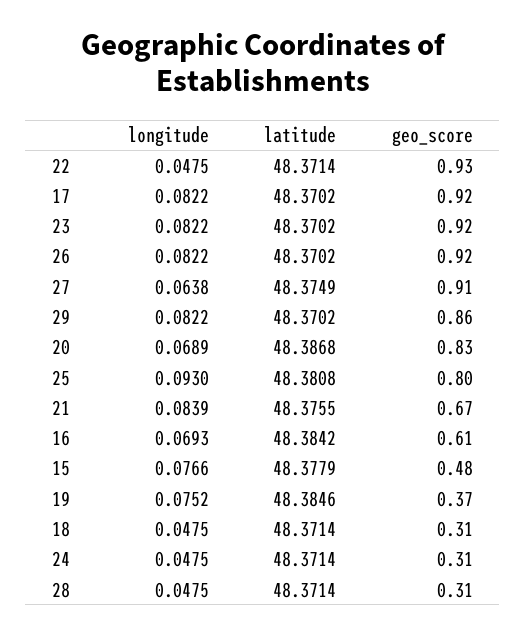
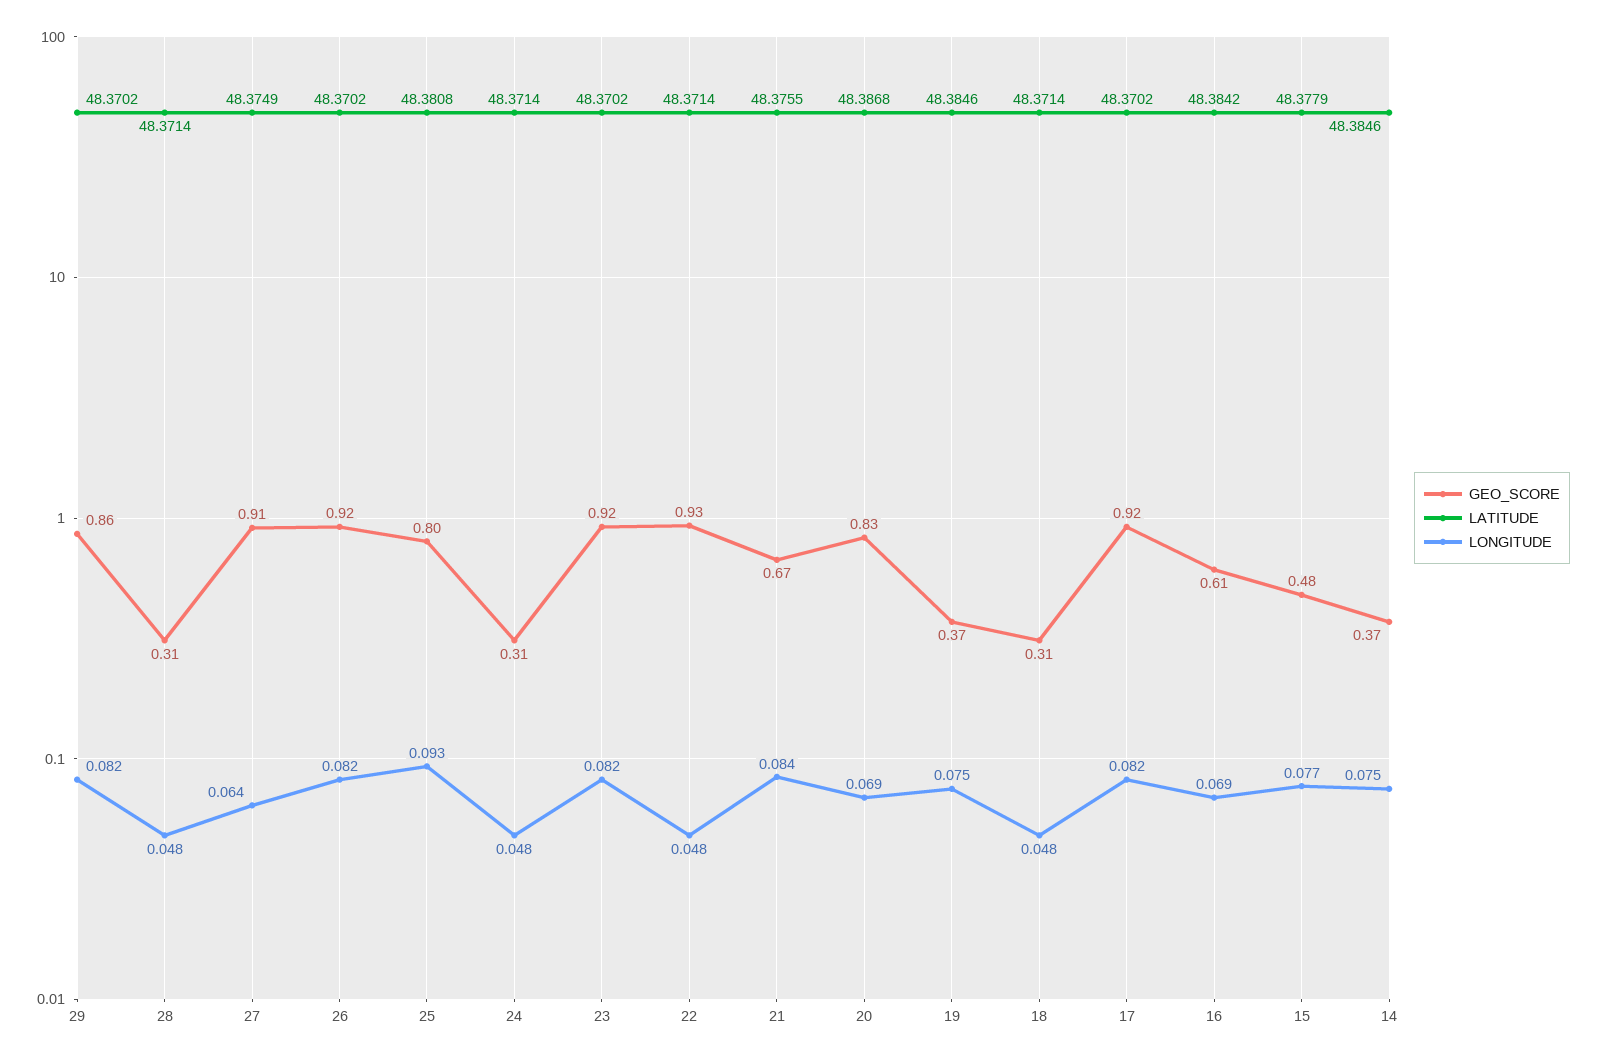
geo_score, 14: none -> 0.37
latitude, 14: none -> 48.3846
longitude, 14: none -> 0.075

